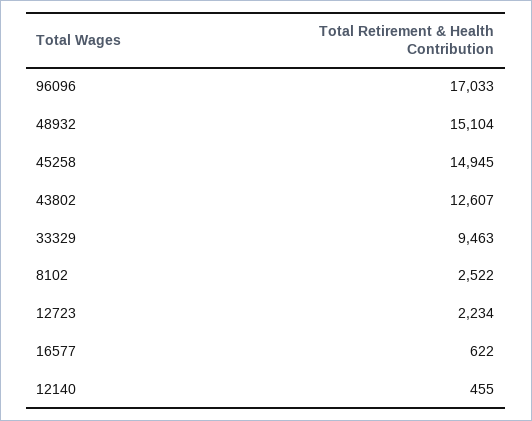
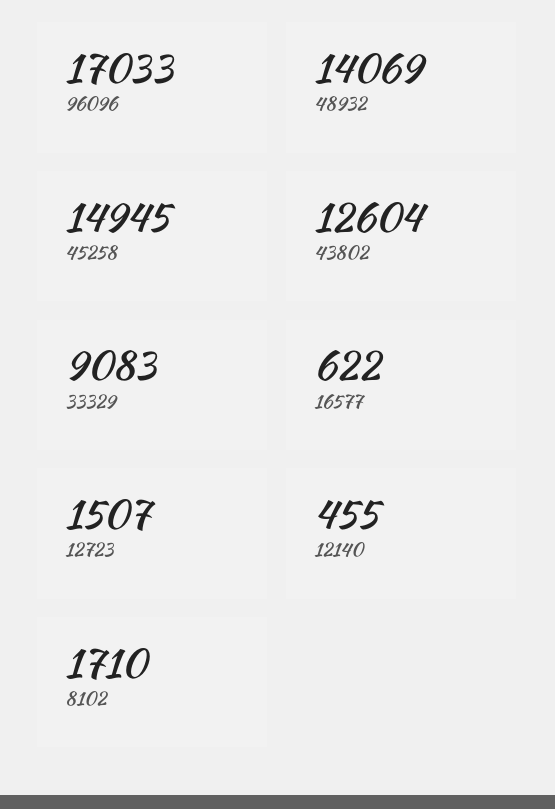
48932: 15104 -> 14069
43802: 12607 -> 12604
33329: 9463 -> 9083
8102: 2522 -> 1710
12723: 2234 -> 1507

